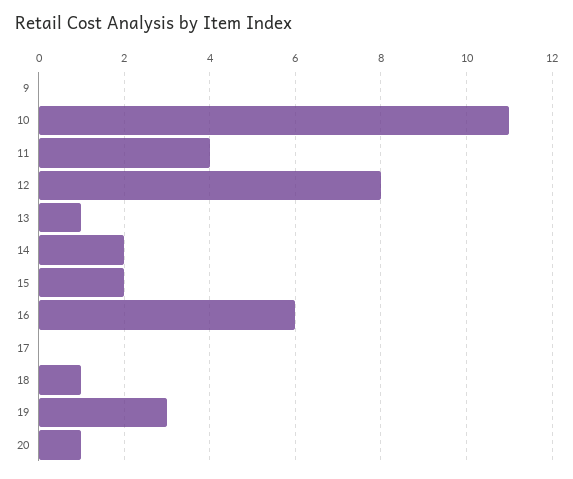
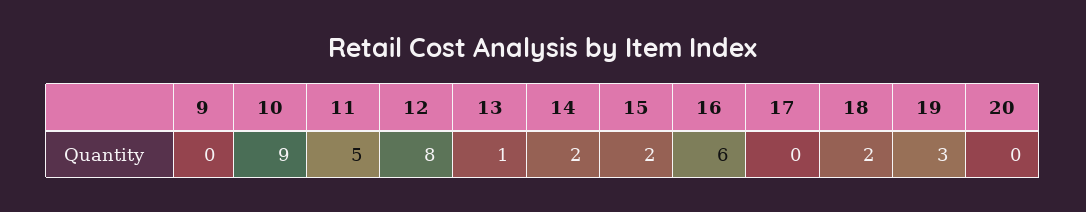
10: 11 -> 9
11: 4 -> 5
18: 1 -> 2
20: 1 -> 0

